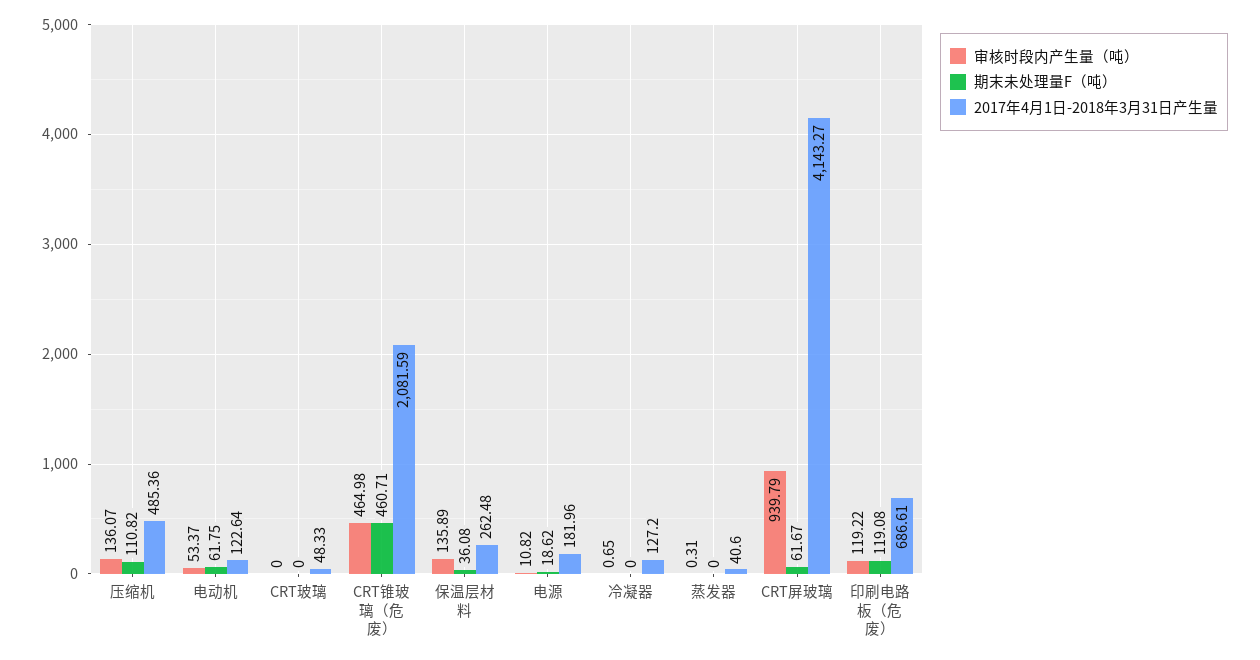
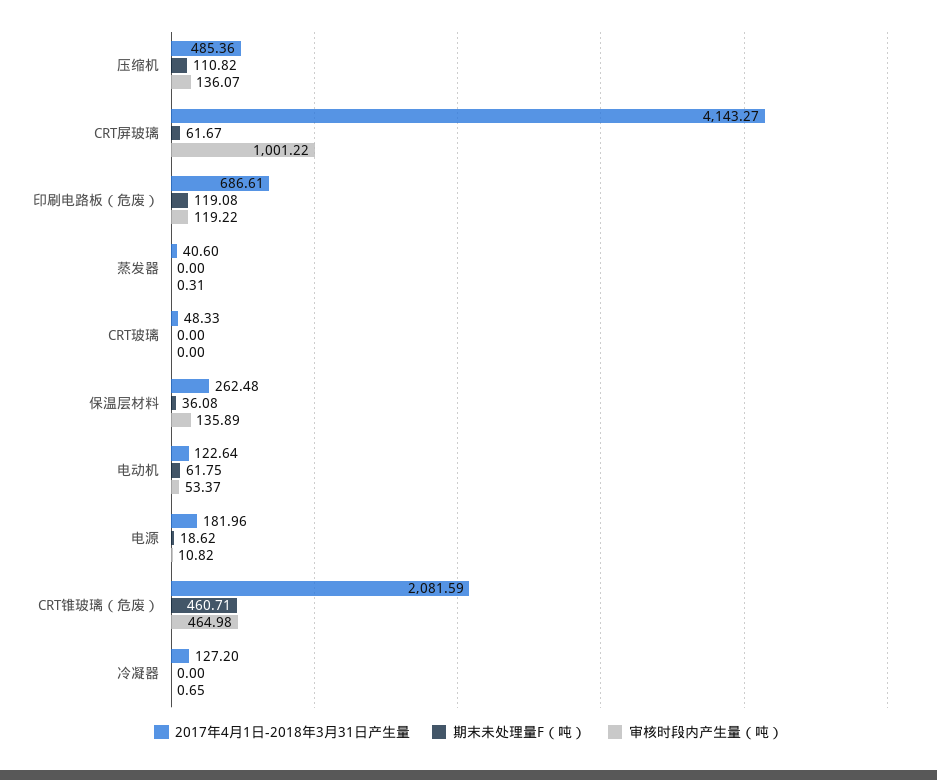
审核时段内产生量（吨）, CRT屏玻璃: 939.79 -> 1001.22

